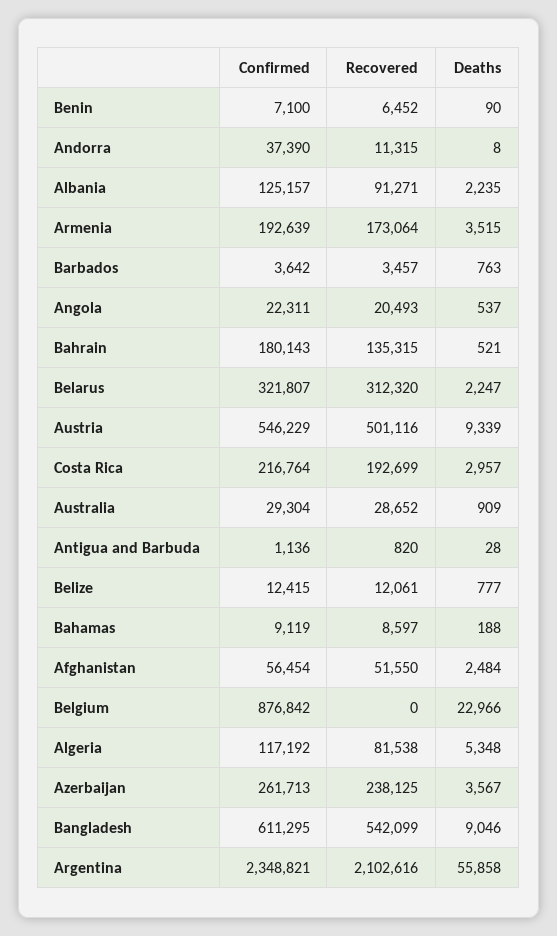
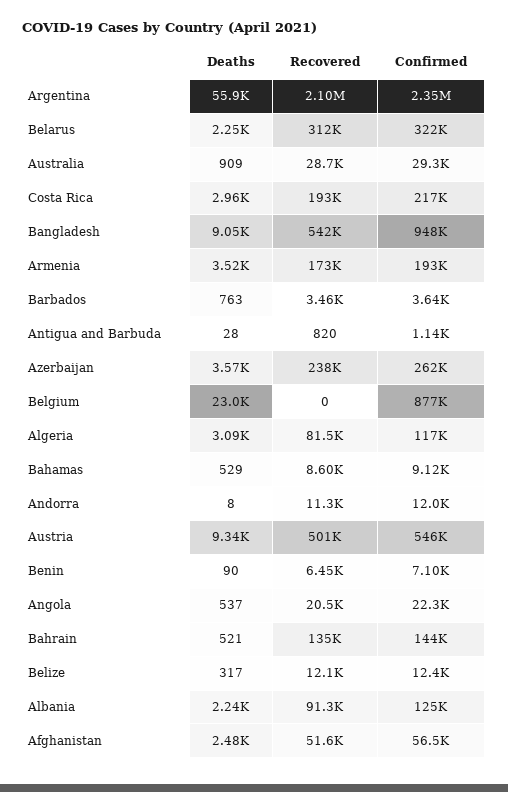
Confirmed, Andorra: 37390 -> 12000
Confirmed, Bahrain: 180143 -> 144000
Deaths, Belize: 777 -> 317
Deaths, Bahamas: 188 -> 529
Deaths, Algeria: 5348 -> 3090
Confirmed, Bangladesh: 611295 -> 948000

